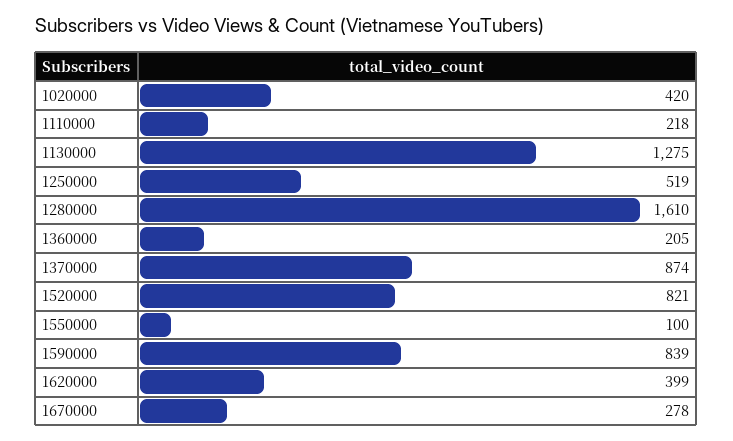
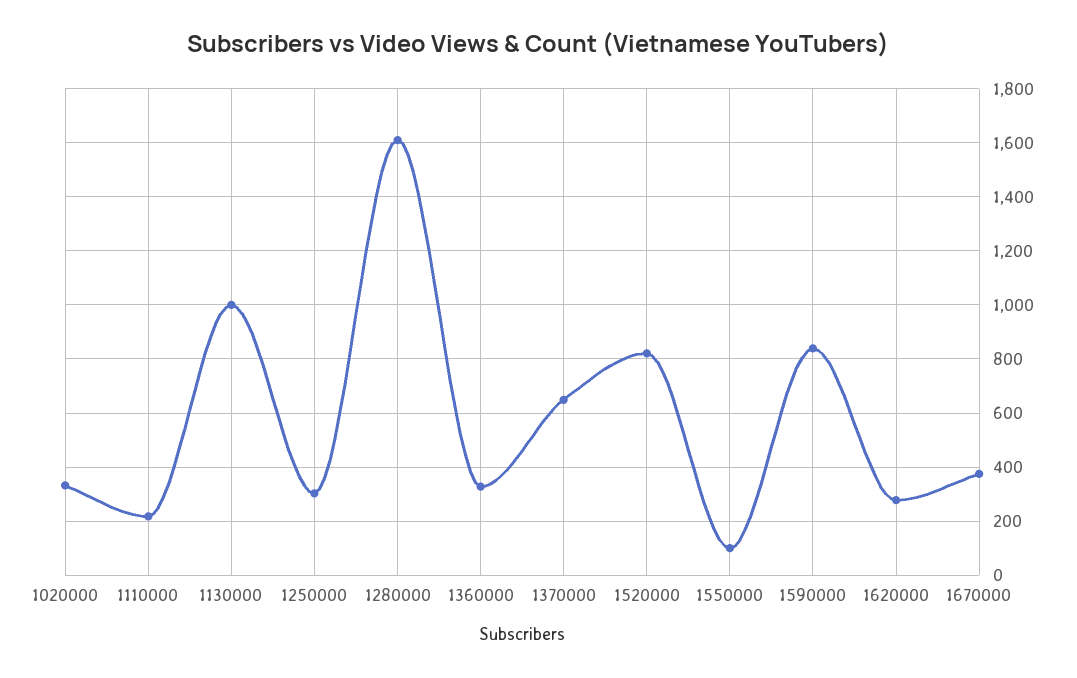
1020000: 420 -> 325
1130000: 1275 -> 1000
1250000: 519 -> 300
1360000: 205 -> 325
1370000: 874 -> 650
1620000: 399 -> 275
1670000: 278 -> 375

